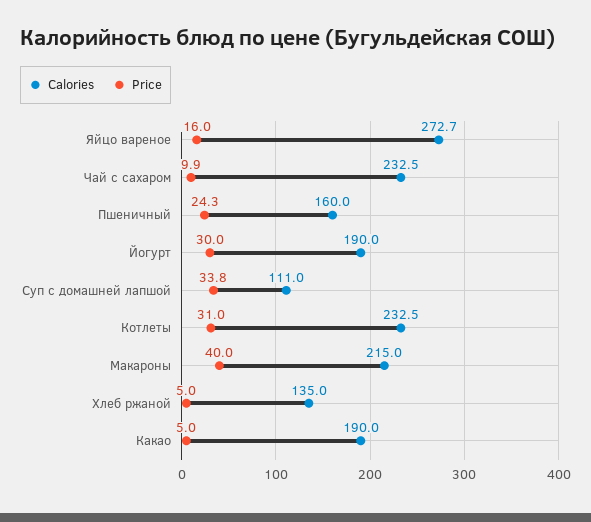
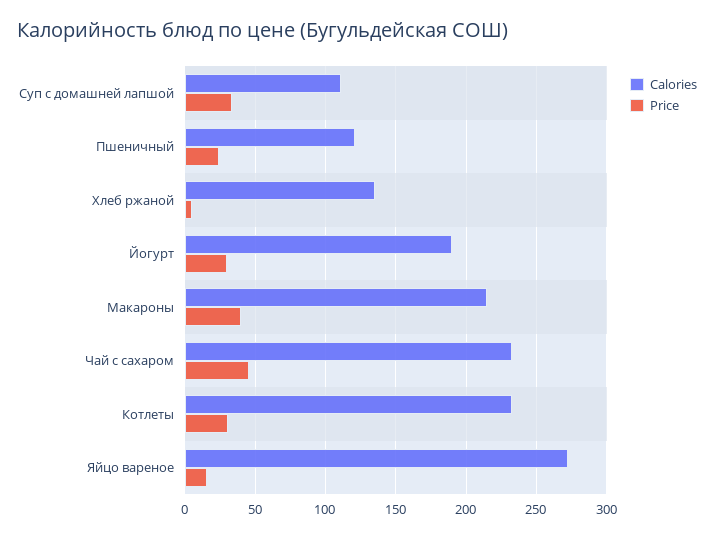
Price, Чай с сахаром: 9.9 -> 45
Calories, Пшеничный: 160 -> 120
Calories, Какао: 190 -> none
Price, Какао: 5 -> none

